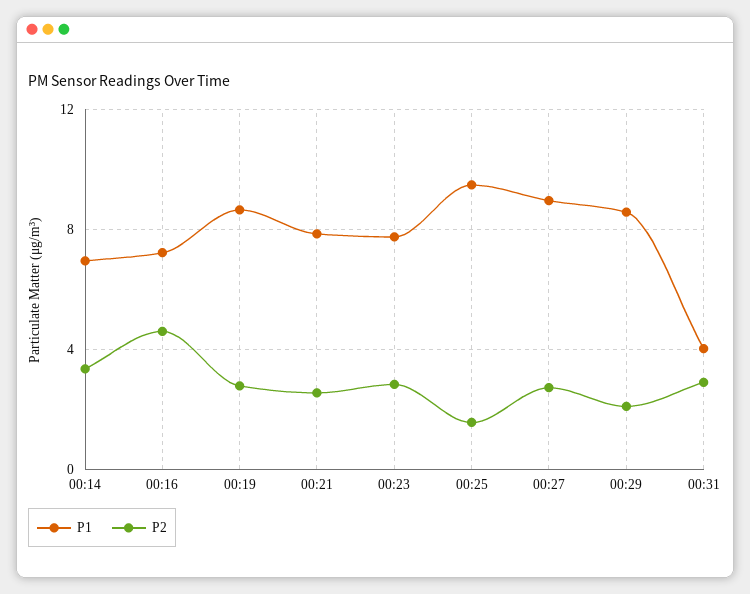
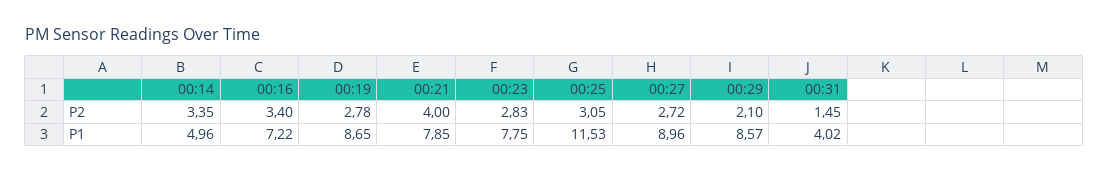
P1, 00:14: 7 -> 4.96
P2, 00:16: 4.5 -> 3.4
P2, 00:21: 2.5 -> 4
P1, 00:25: 9.5 -> 11.53
P2, 00:25: 1.5 -> 3.05
P2, 00:31: 3 -> 1.45

